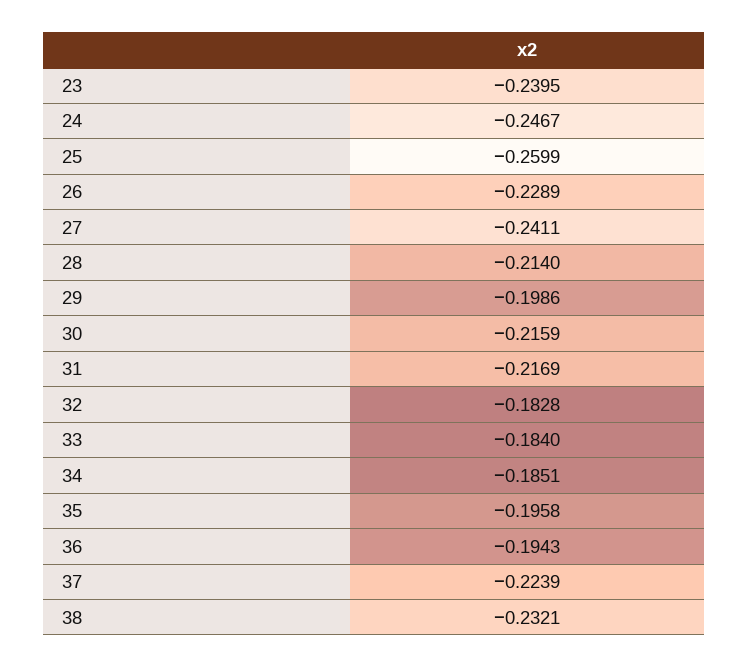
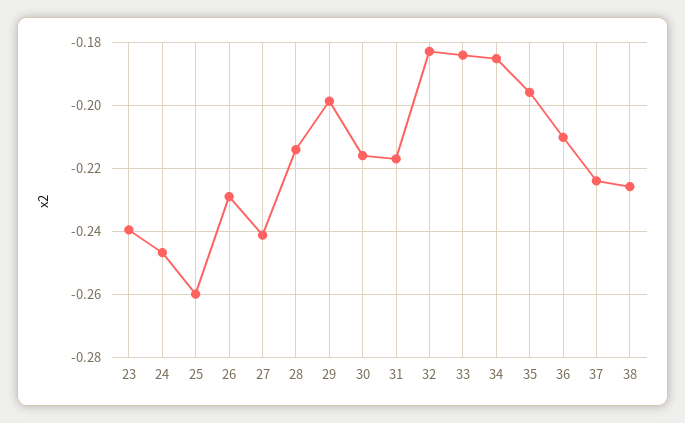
36: -0.1943 -> -0.21
38: -0.2321 -> -0.226

